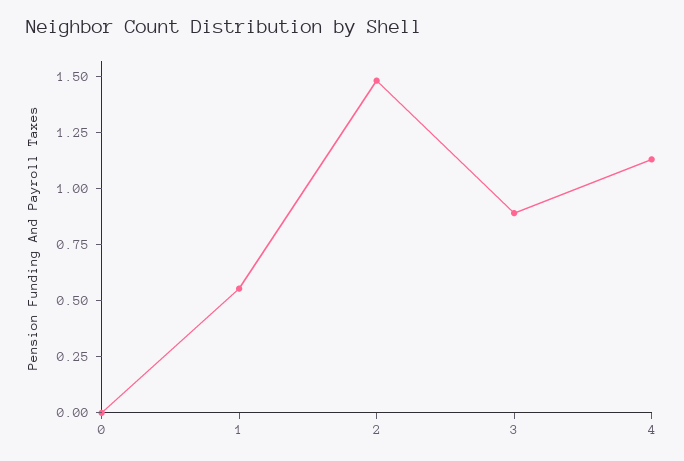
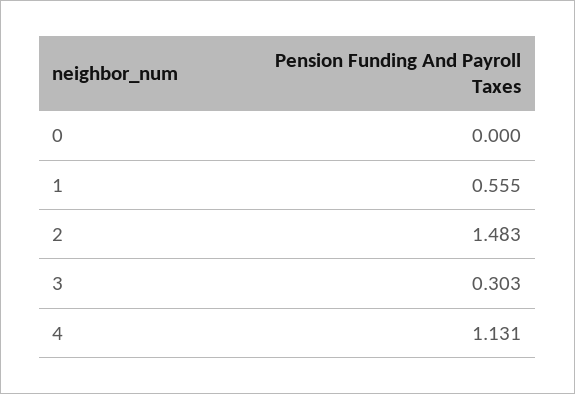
3: 0.9 -> 0.303

